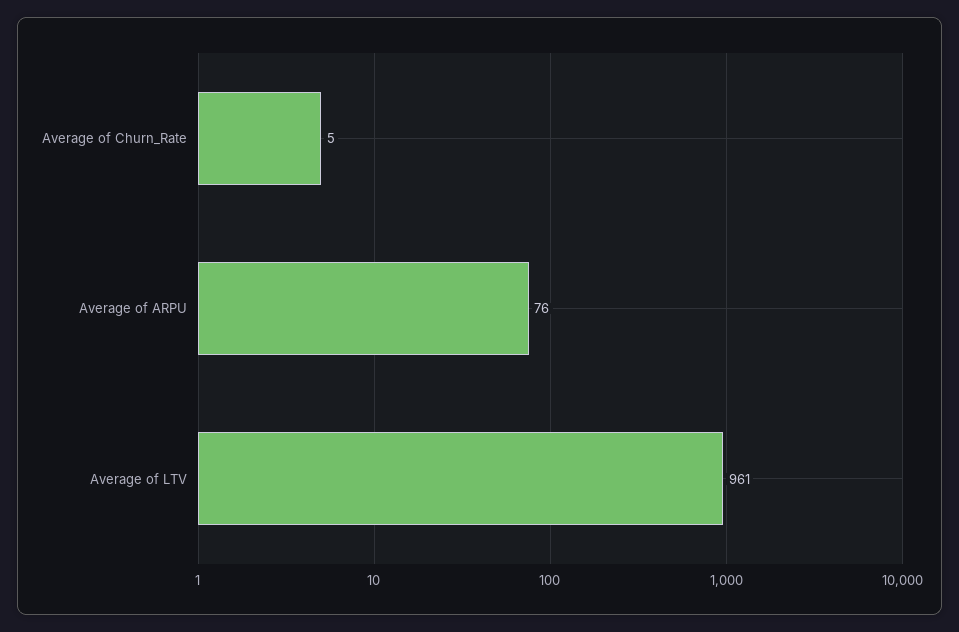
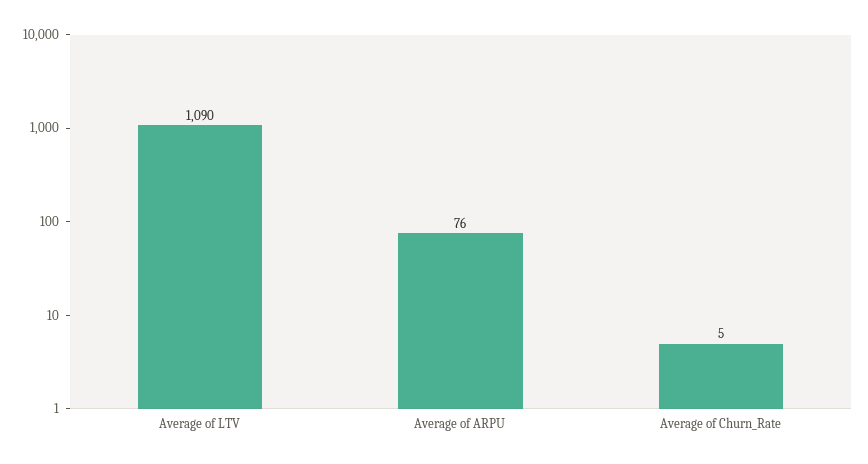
Average of LTV: 961 -> 1090

